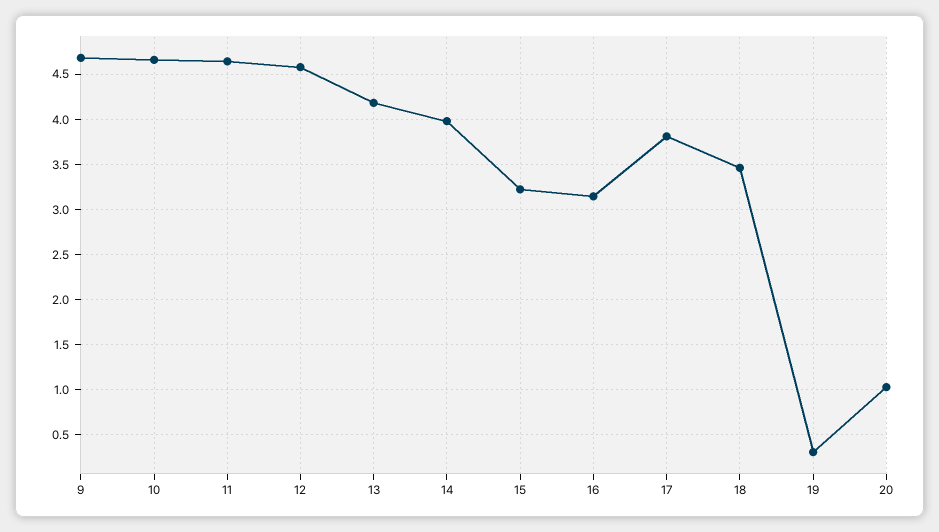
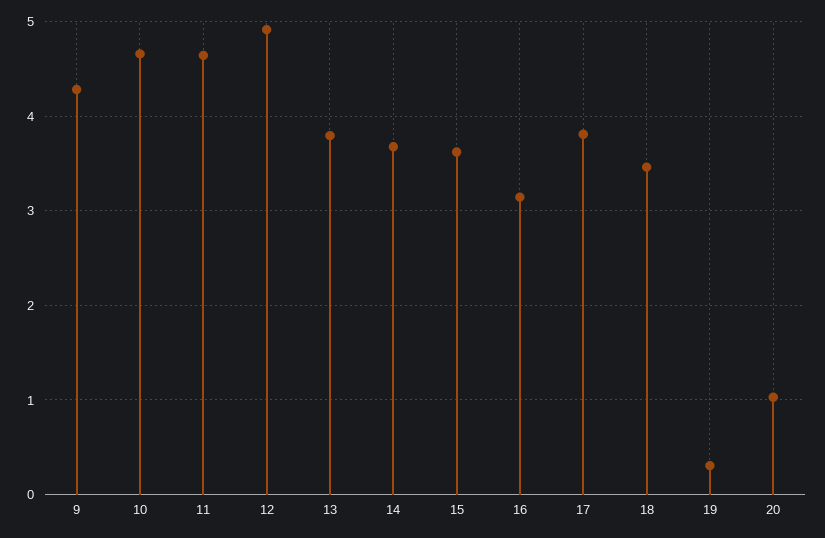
9: 4.7 -> 4.3
12: 4.6 -> 4.9
13: 4.2 -> 3.8
14: 4 -> 3.7
15: 3.2 -> 3.6

